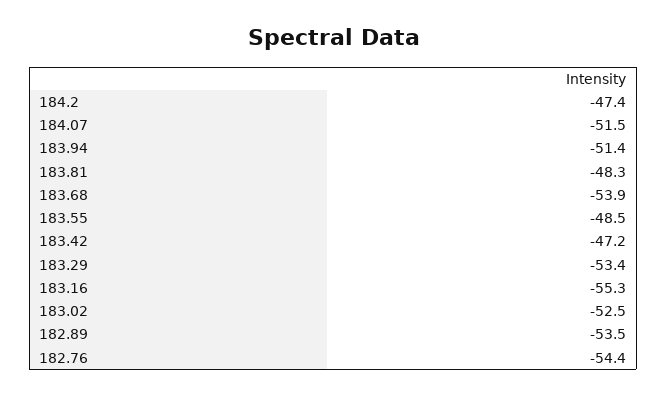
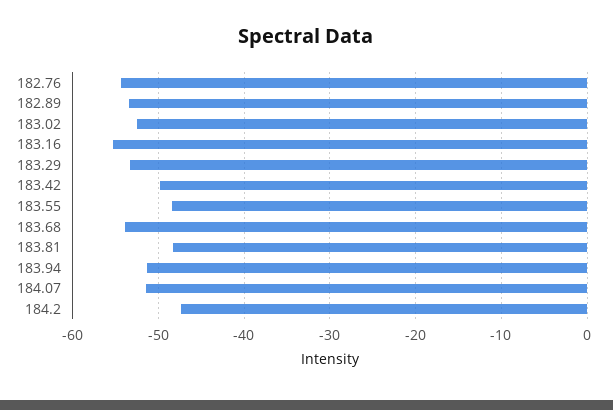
183.42: -47.2 -> -50

